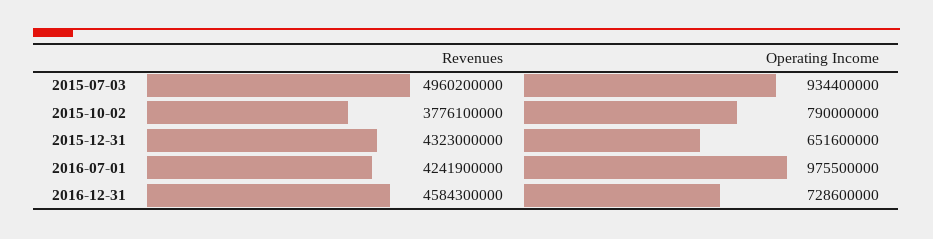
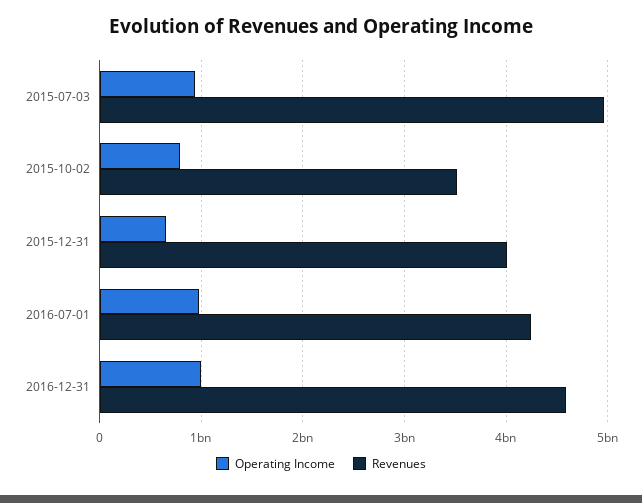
Revenues, 2015-10-02: 3776100000 -> 3500000000
Revenues, 2015-12-31: 4323000000 -> 4000000000
Operating Income, 2016-12-31: 728600000 -> 1000000000

